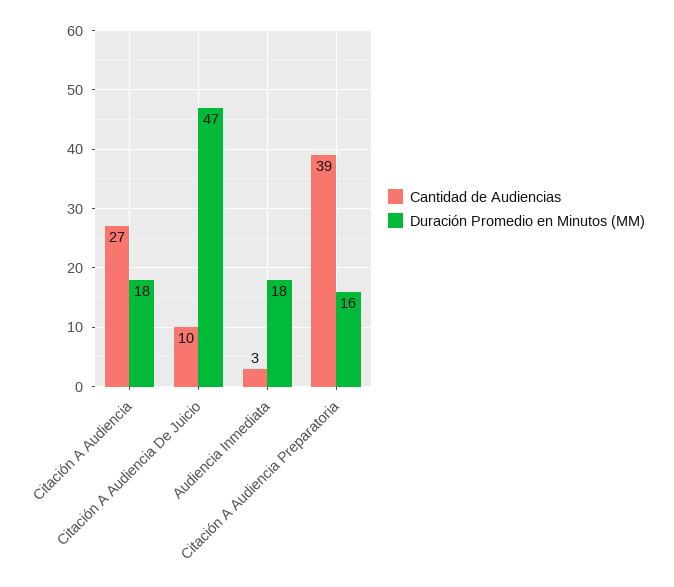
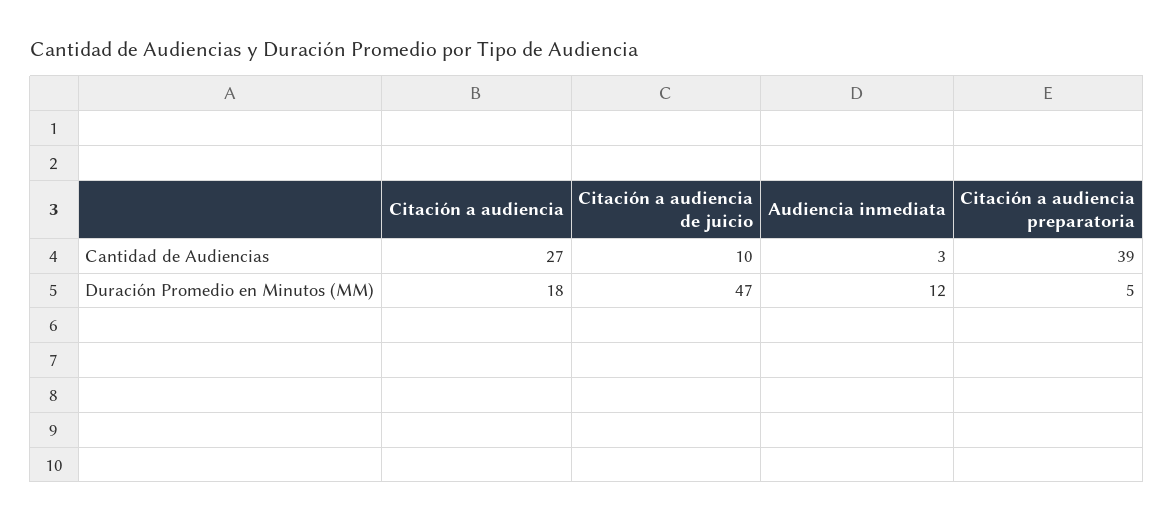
Duración Promedio en Minutos (MM), Audiencia Inmediata: 18 -> 12
Duración Promedio en Minutos (MM), Citación A Audiencia Preparatoria: 16 -> 5

